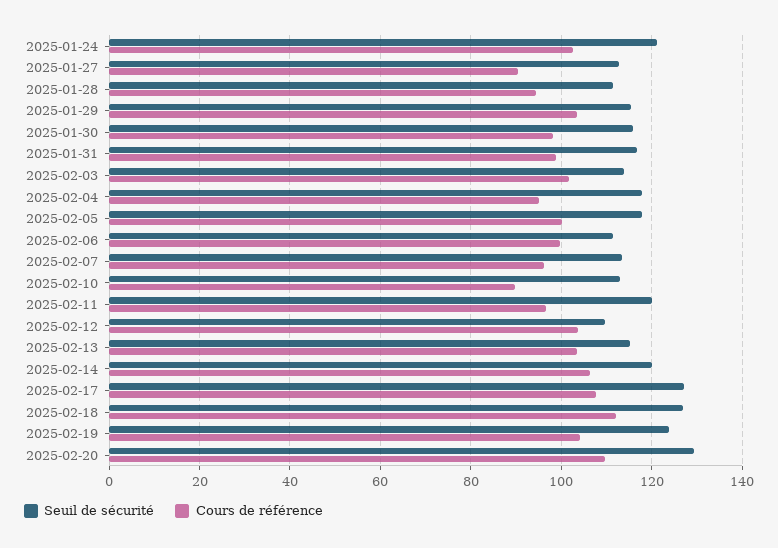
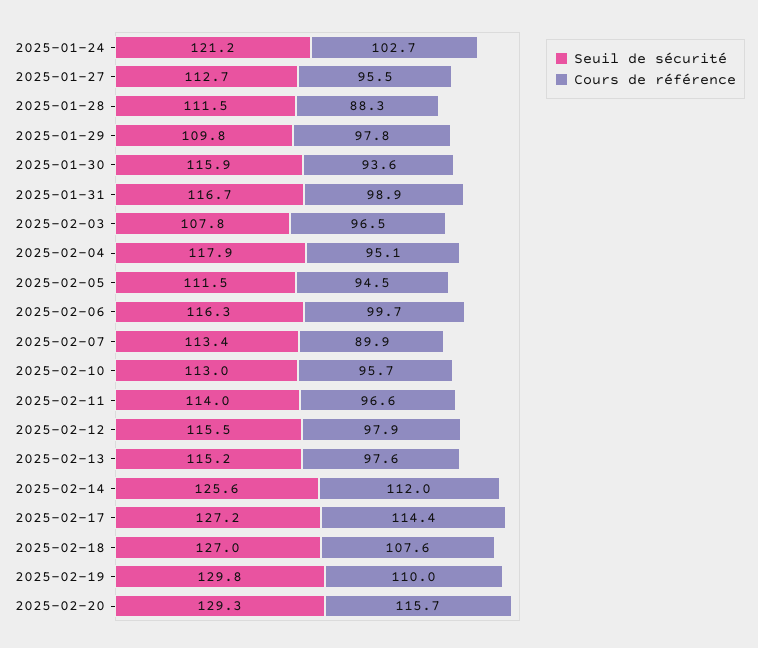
Cours de référence, 2025-01-27: 90 -> 95.5
Cours de référence, 2025-01-28: 94 -> 88.3
Seuil de sécurité, 2025-01-29: 116 -> 109.8
Cours de référence, 2025-01-29: 104 -> 97.8
Cours de référence, 2025-01-30: 98 -> 93.6
Seuil de sécurité, 2025-02-03: 114 -> 107.8
Cours de référence, 2025-02-03: 102 -> 96.5
Seuil de sécurité, 2025-02-05: 118 -> 111.5
Cours de référence, 2025-02-05: 100 -> 94.5
Seuil de sécurité, 2025-02-06: 112 -> 116.3
Cours de référence, 2025-02-07: 96 -> 89.9
Cours de référence, 2025-02-10: 90 -> 95.7
Seuil de sécurité, 2025-02-11: 120 -> 114
Seuil de sécurité, 2025-02-12: 110 -> 115.5
Cours de référence, 2025-02-12: 104 -> 97.9
Cours de référence, 2025-02-13: 104 -> 97.6
Seuil de sécurité, 2025-02-14: 120 -> 125.6
Cours de référence, 2025-02-14: 106 -> 112
Cours de référence, 2025-02-17: 108 -> 114.4
Cours de référence, 2025-02-18: 112 -> 107.6
Seuil de sécurité, 2025-02-19: 124 -> 129.8
Cours de référence, 2025-02-19: 104 -> 110
Cours de référence, 2025-02-20: 110 -> 115.7

